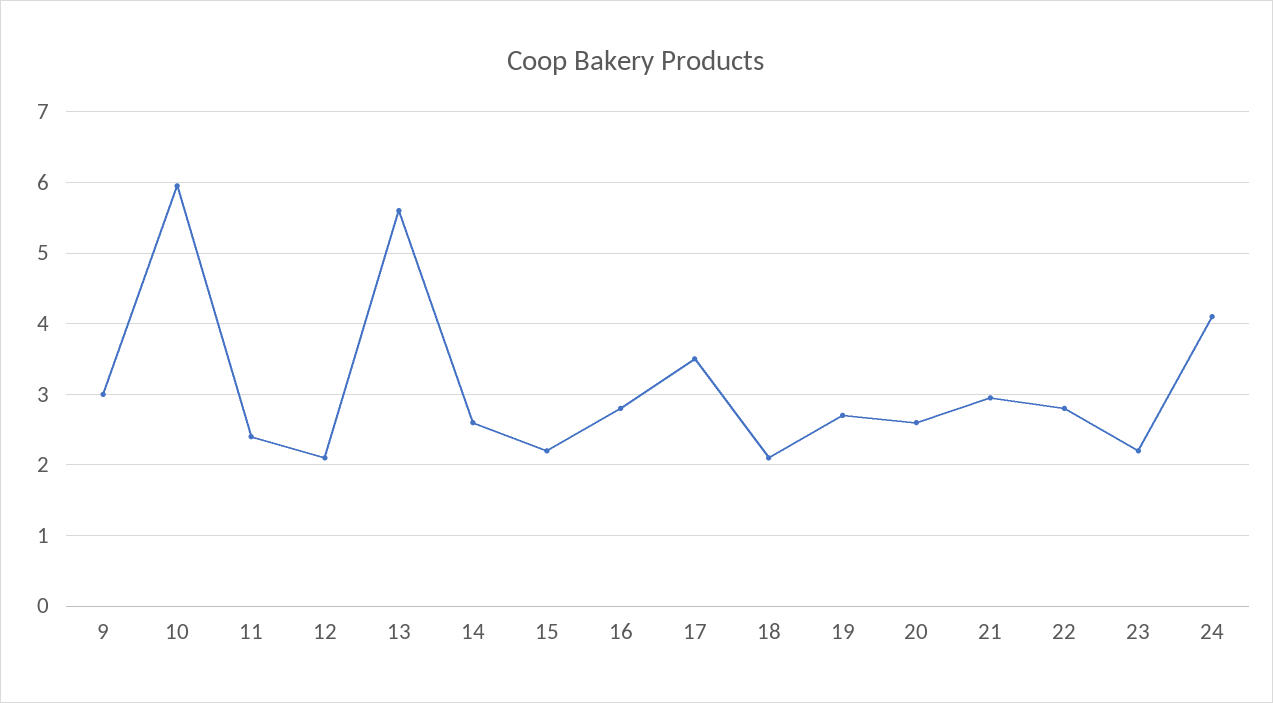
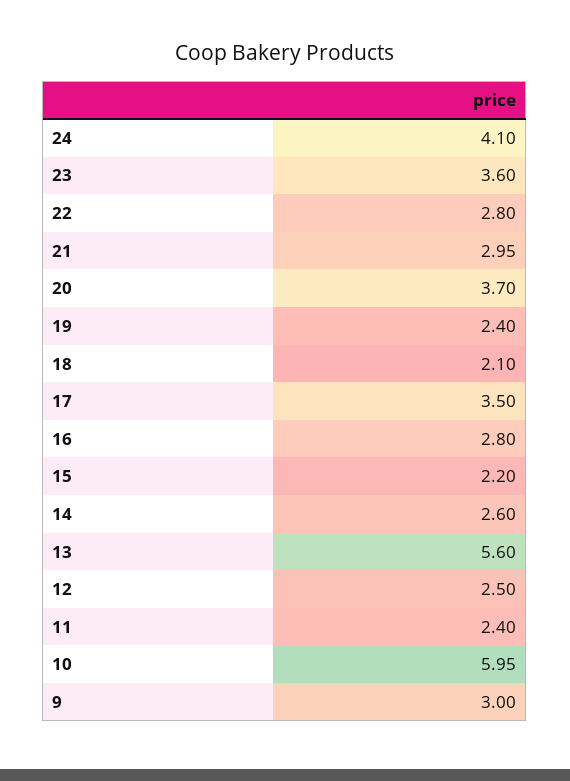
12: 2.1 -> 2.5
19: 2.7 -> 2.4
20: 2.6 -> 3.7
23: 2.2 -> 3.6

